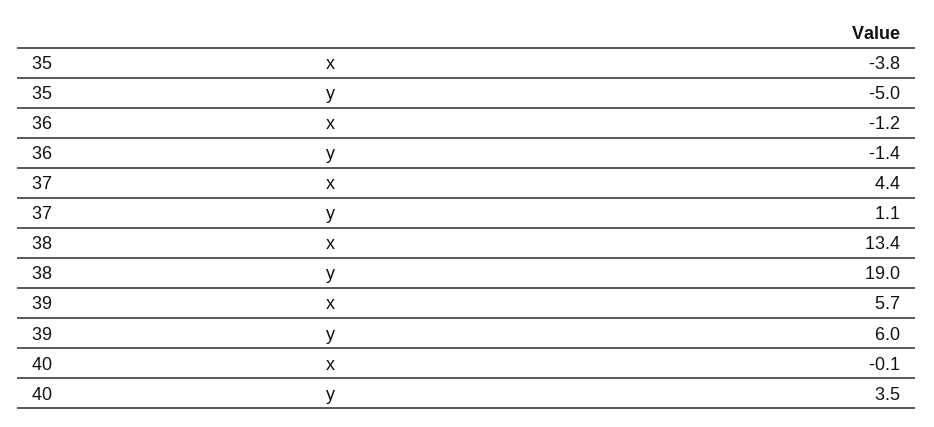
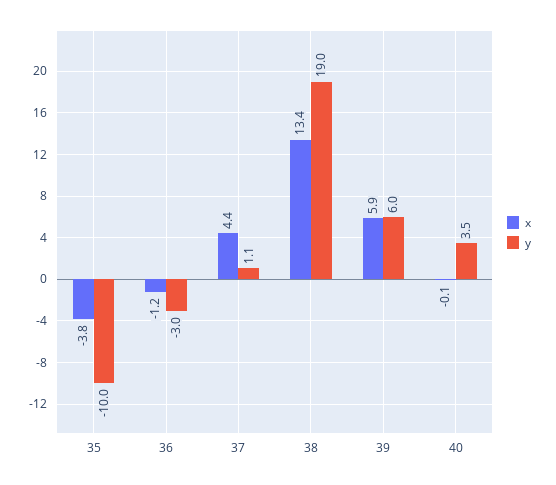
y, 35: -5 -> -10
y, 36: -1.4 -> -3
x, 39: 5.7 -> 5.9

